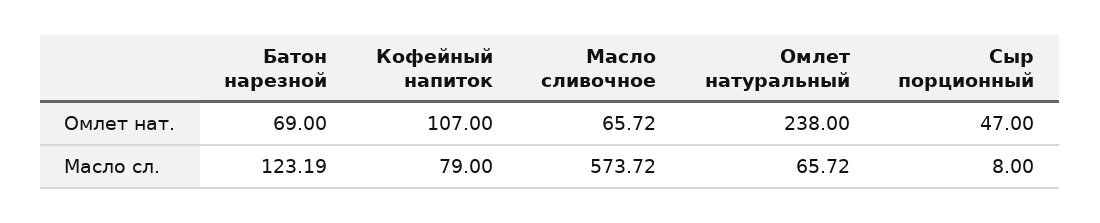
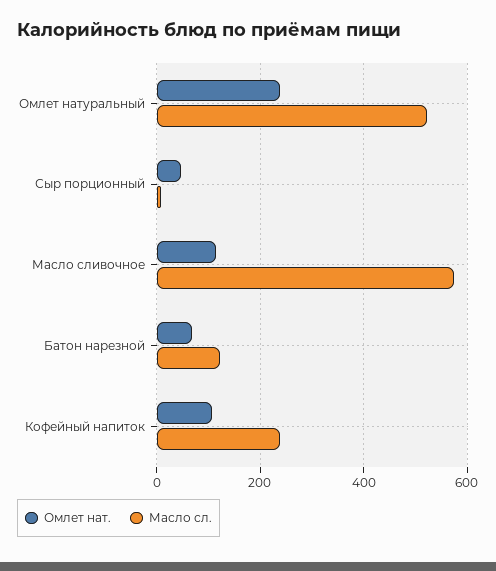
Омлет нат., Масло сливочное: 65.72 -> 120
Масло сл., Кофейный напиток: 79 -> 240
Масло сл., Омлет натуральный: 65.72 -> 520

